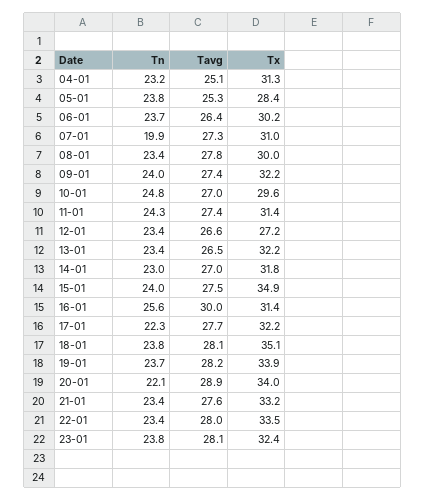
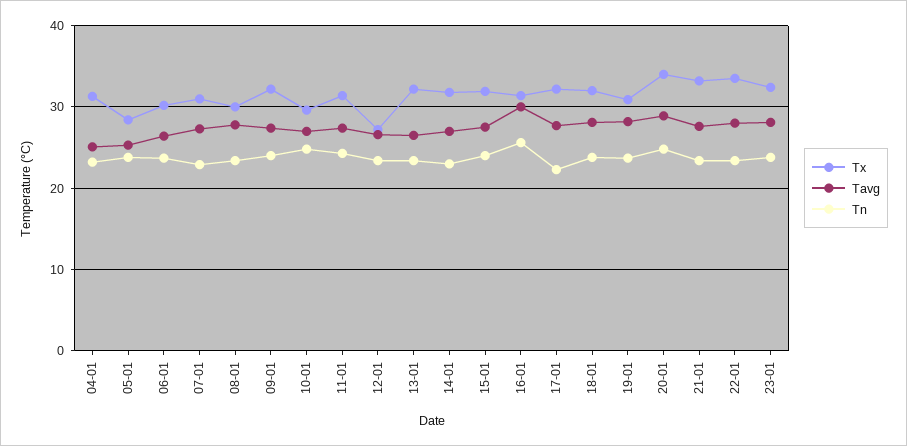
Tn, 07-01: 19.9 -> 23
Tx, 15-01: 34.9 -> 32
Tx, 18-01: 35.1 -> 32
Tx, 19-01: 33.9 -> 31
Tn, 20-01: 22.1 -> 25

